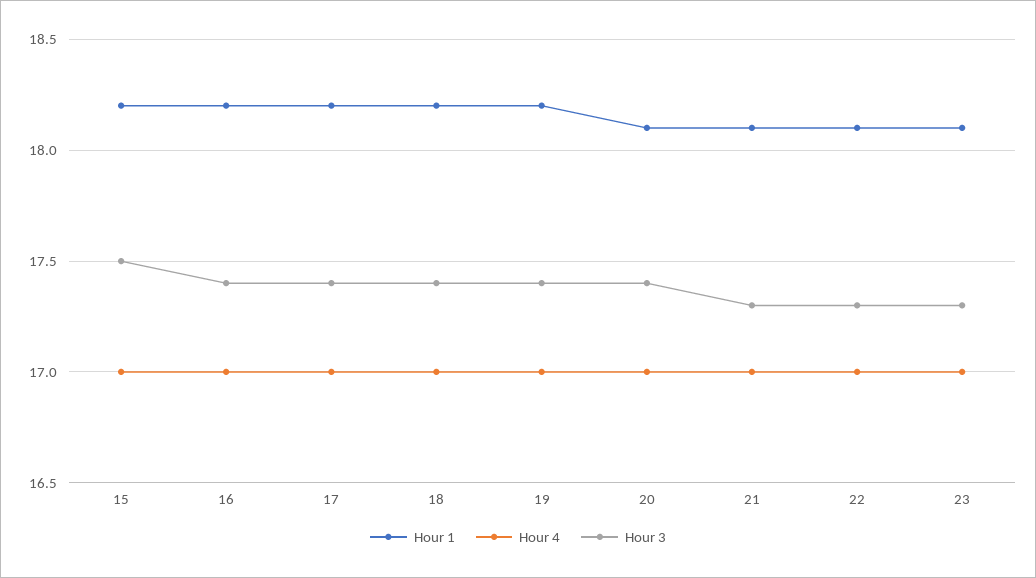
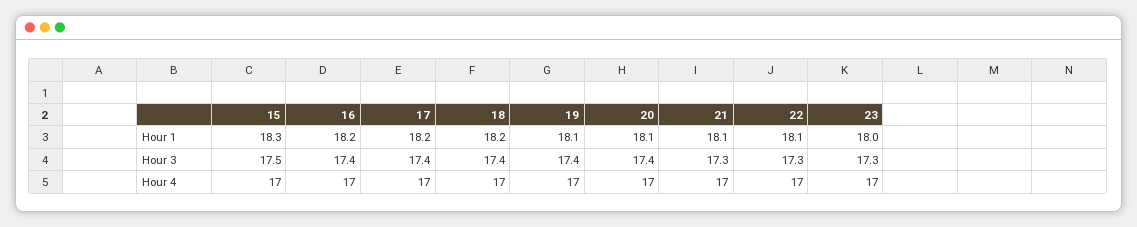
Hour 1, 15: 18.2 -> 18.3
Hour 1, 19: 18.2 -> 18.1
Hour 1, 23: 18.1 -> 18

